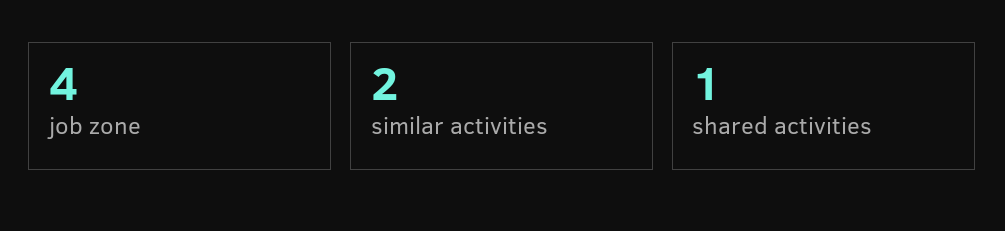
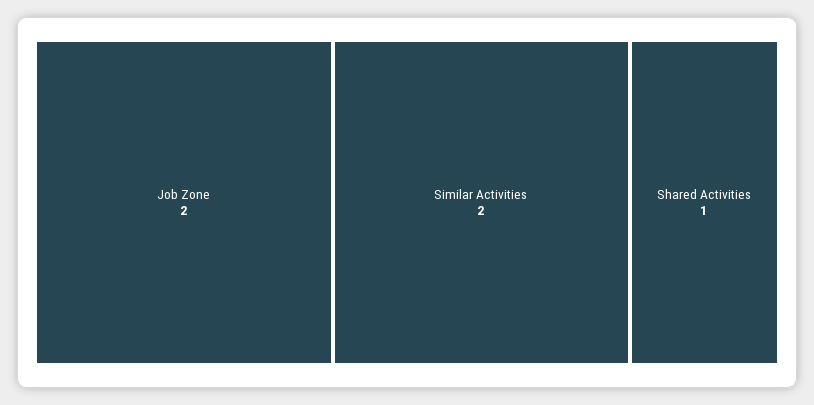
job zone: 4 -> 2

